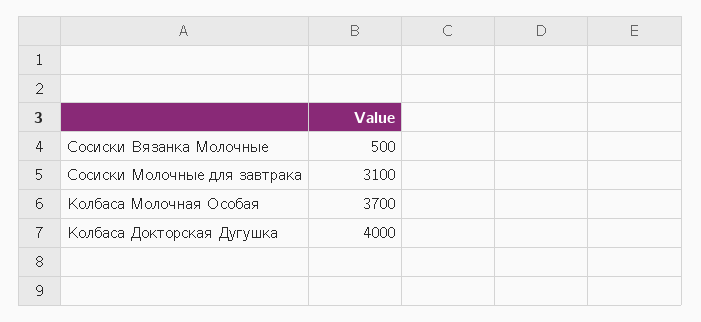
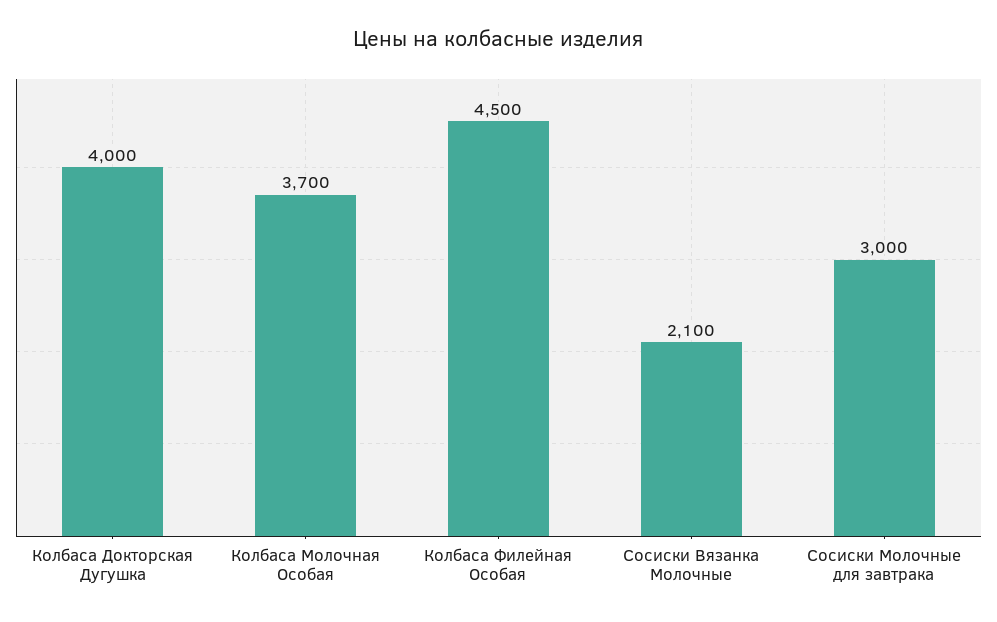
Сосиски Вязанка Молочные: 500 -> 2100
Сосиски Молочные для завтрака: 3100 -> 3000
Колбаса Филейная Особая: none -> 4500

